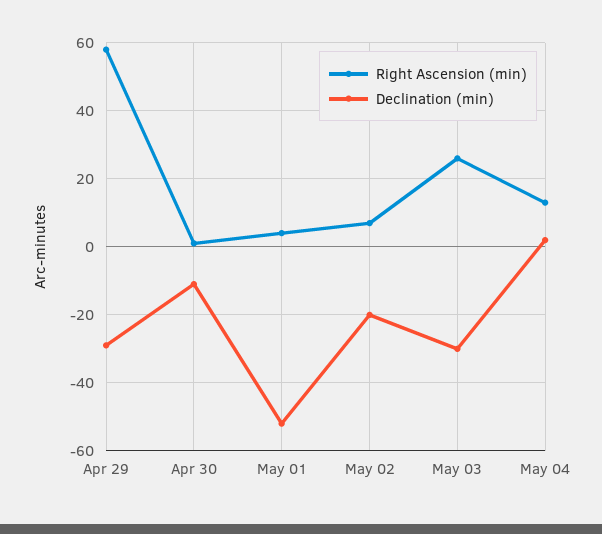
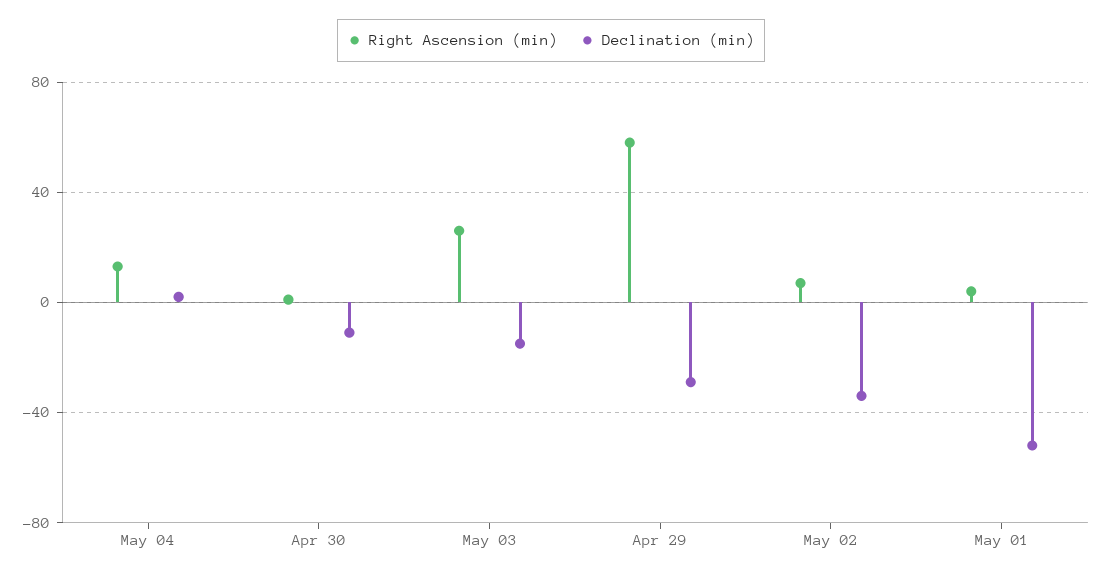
Declination (min), May 02: -20 -> -35
Declination (min), May 03: -30 -> -15

